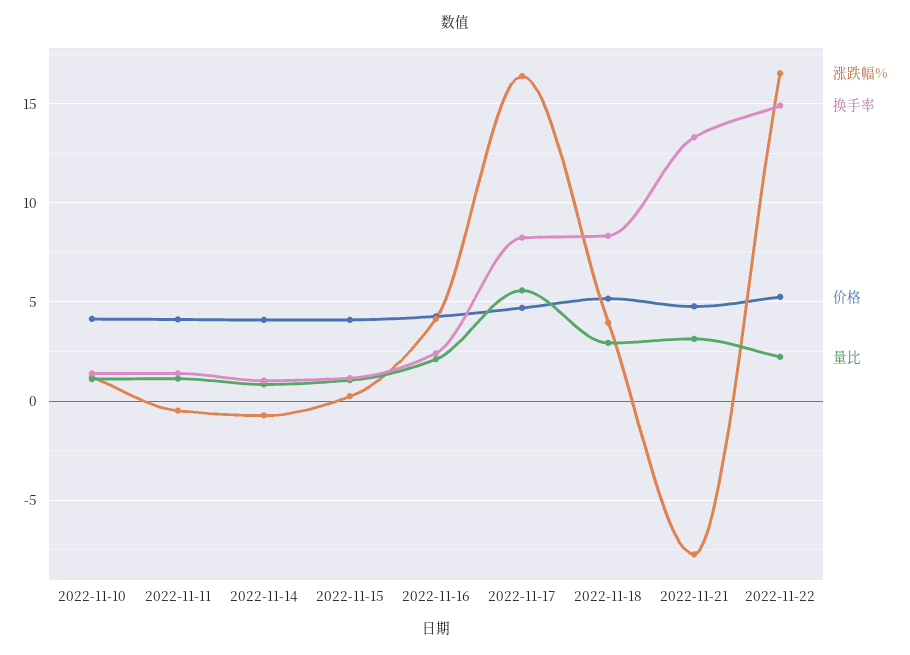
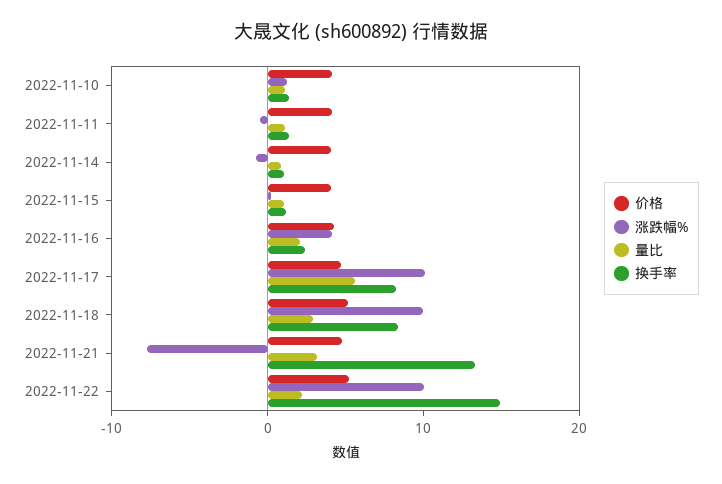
涨跌幅%, 2022-11-17: 16.5 -> 10
涨跌幅%, 2022-11-18: 4 -> 10
涨跌幅%, 2022-11-22: 16.5 -> 10

